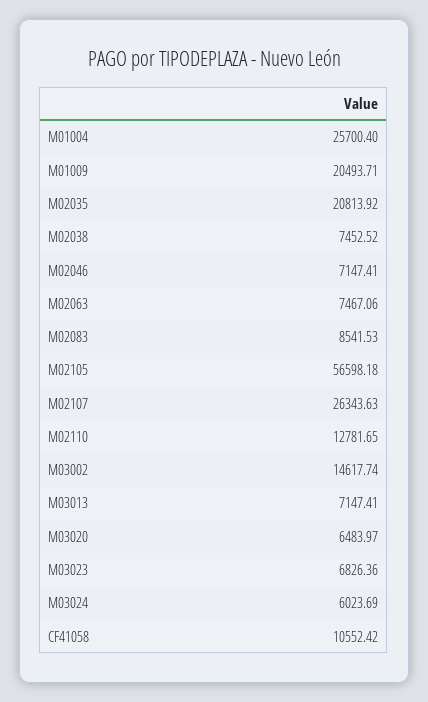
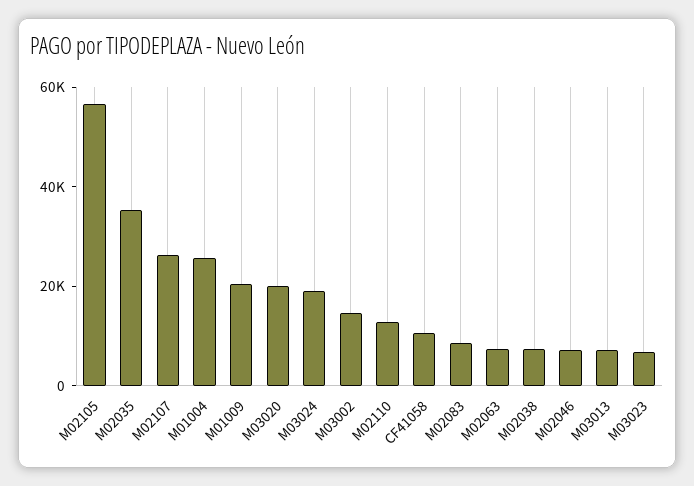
M02035: 20813.92 -> 35000
M03020: 6483.97 -> 20000
M03024: 6023.69 -> 20000

